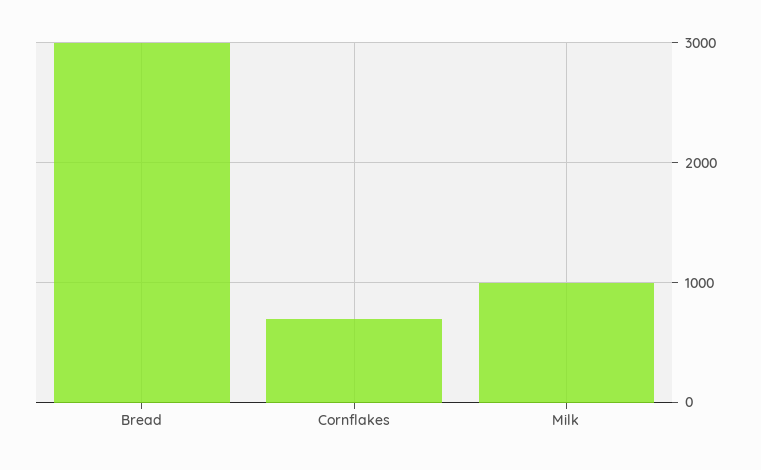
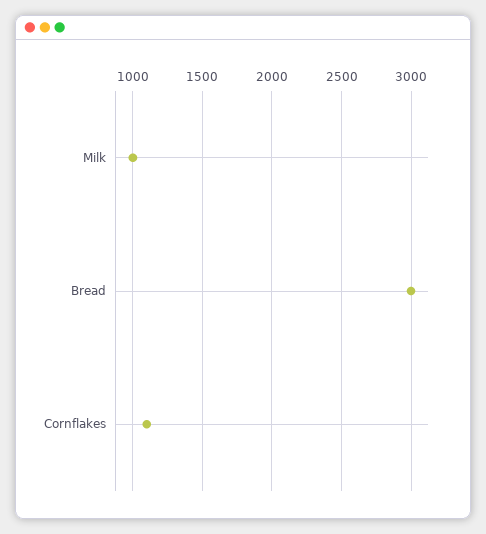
Cornflakes: 700 -> 1100

